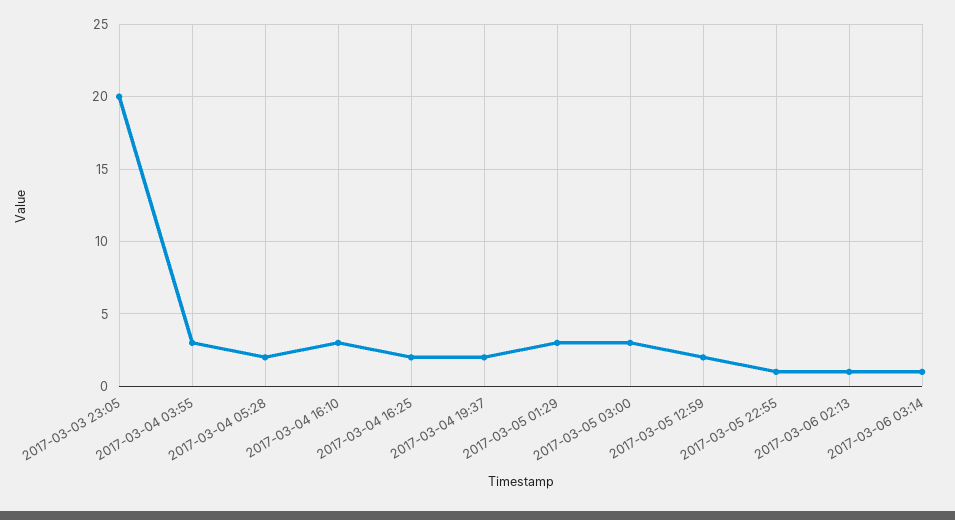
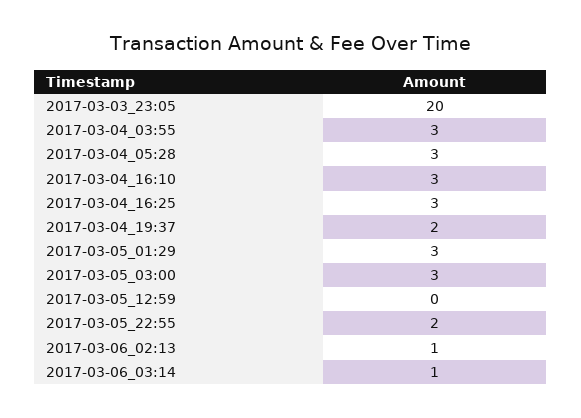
2017-03-04 05:28: 2 -> 3
2017-03-04 16:25: 2 -> 3
2017-03-05 12:59: 2 -> 0
2017-03-05 22:55: 1 -> 2

